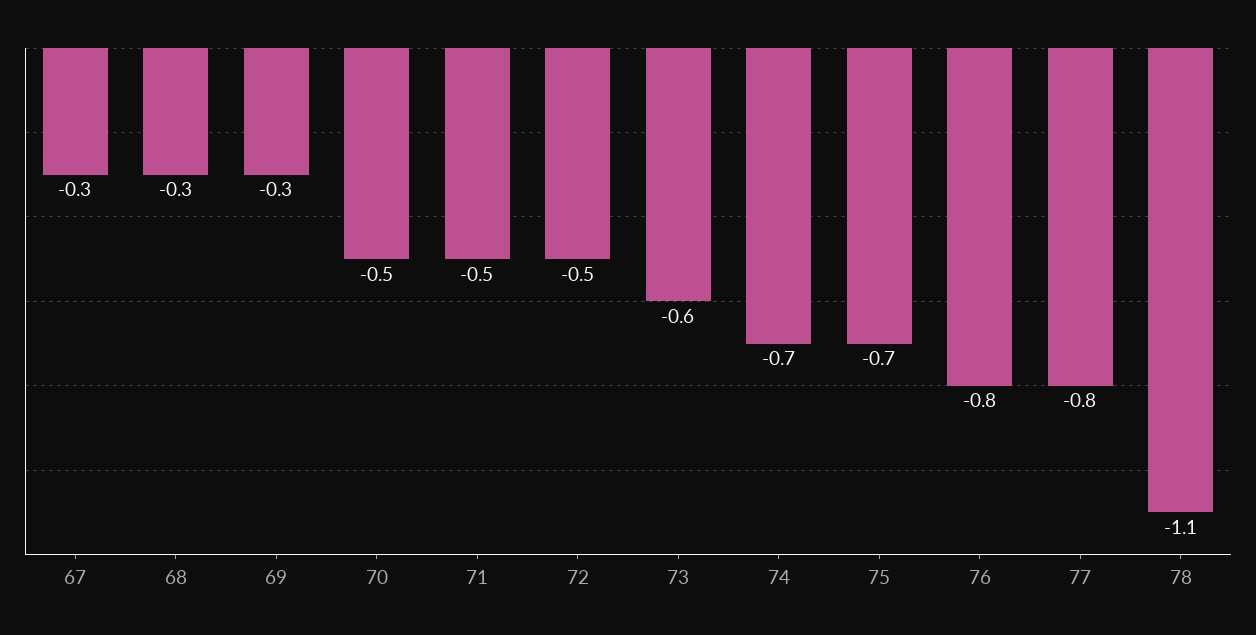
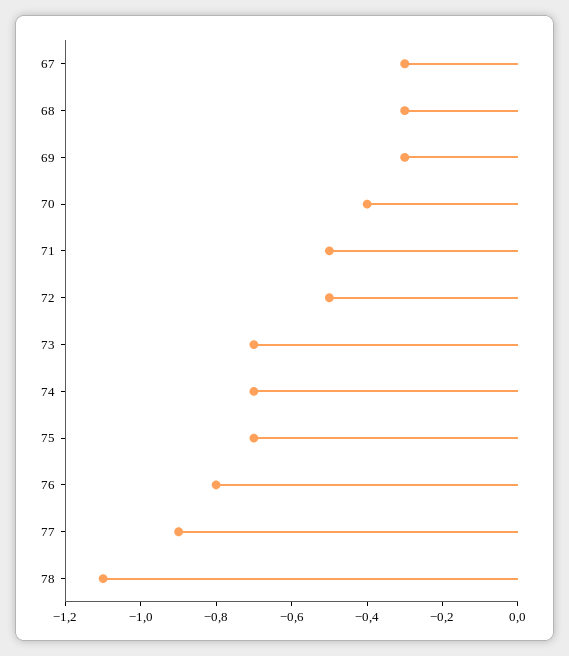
70: -0.5 -> -0.4
73: -0.6 -> -0.7
77: -0.8 -> -0.9

